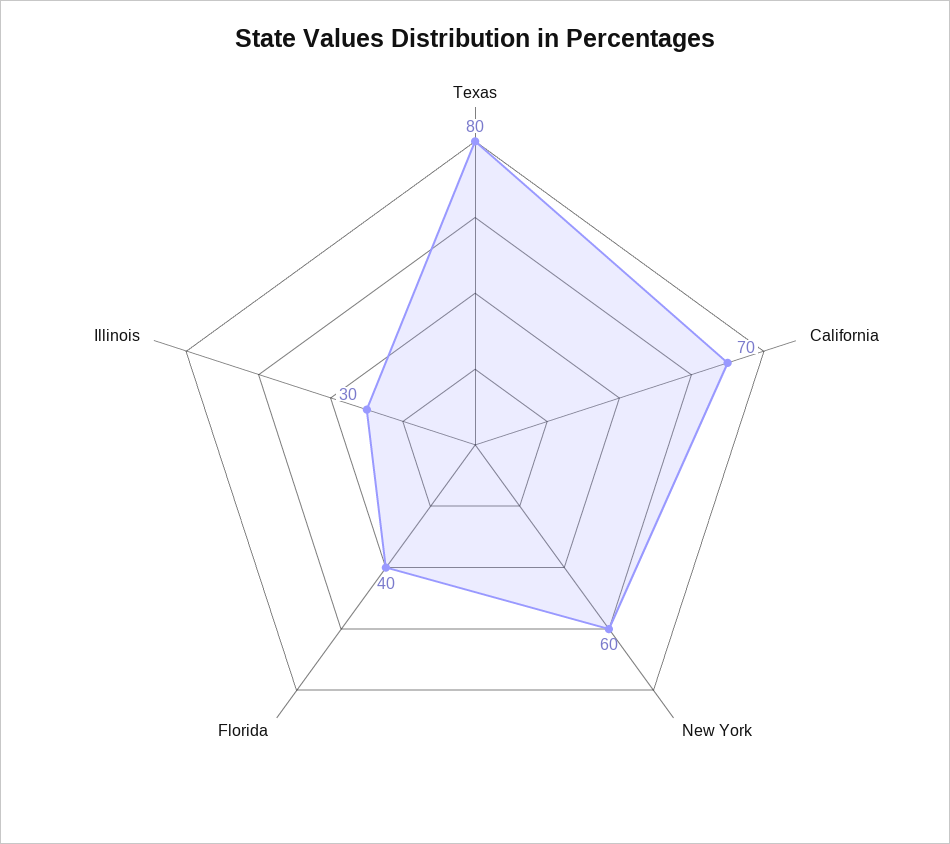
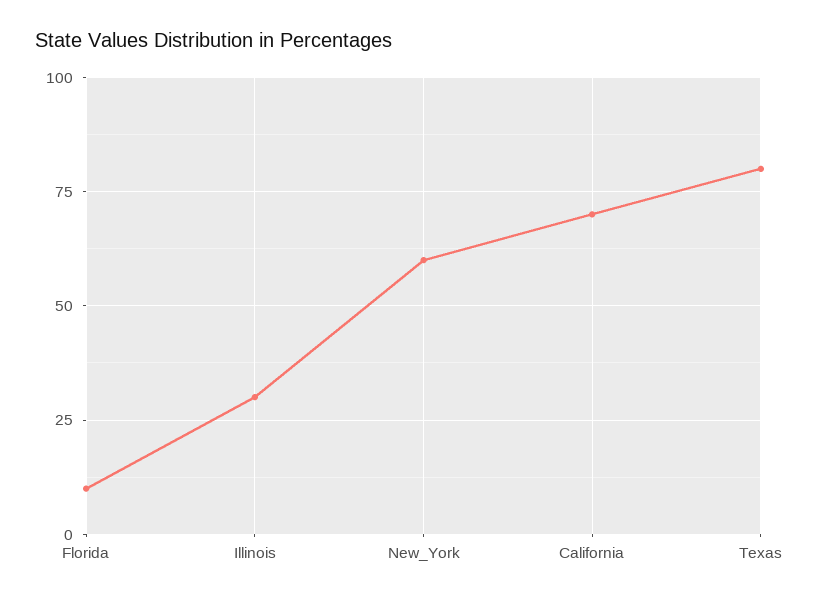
Florida: 40 -> 10

